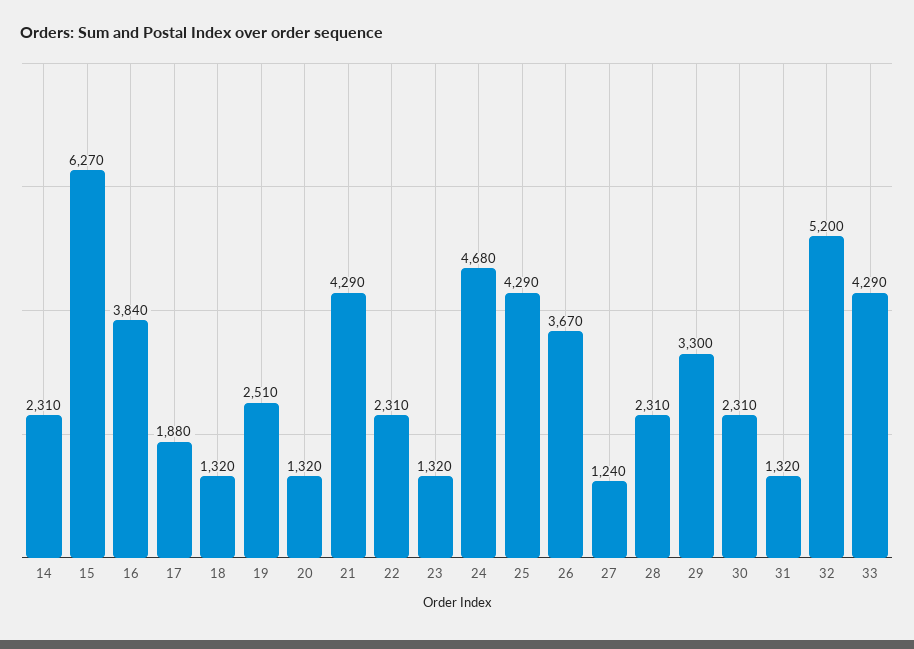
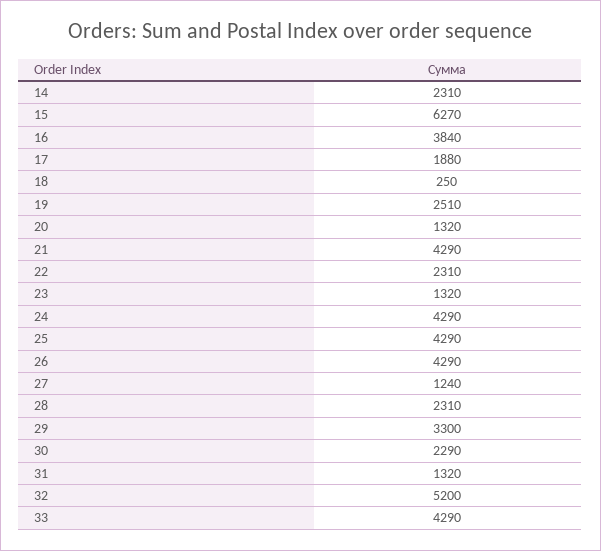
18: 1320 -> 250
24: 4680 -> 4290
26: 3670 -> 4290
30: 2310 -> 2290

